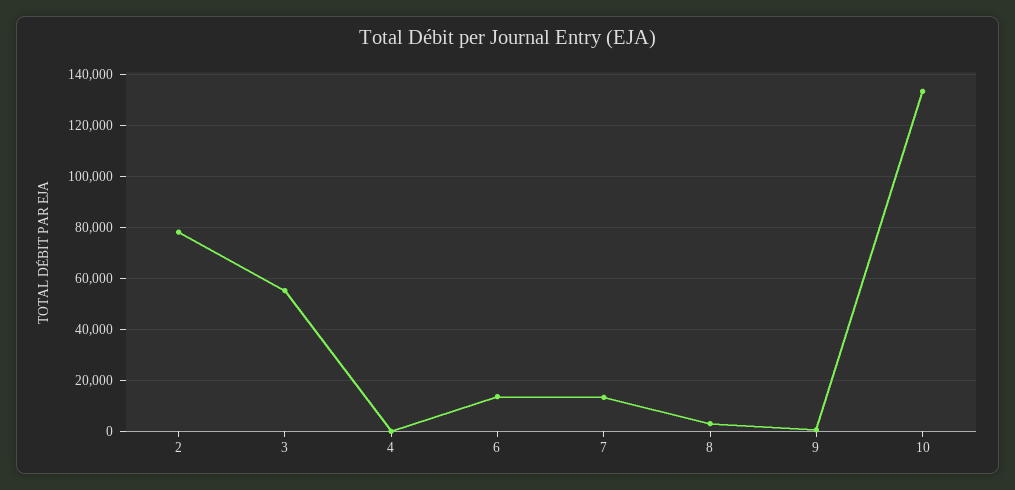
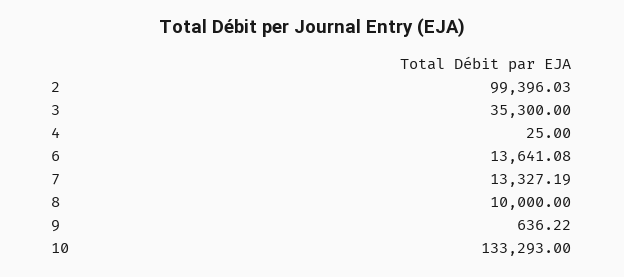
2: 77500 -> 99396.03
3: 55000 -> 35300
8: 2500 -> 10000

